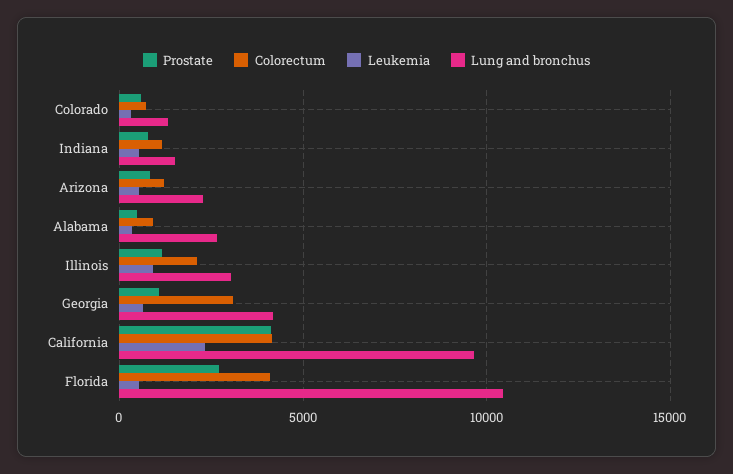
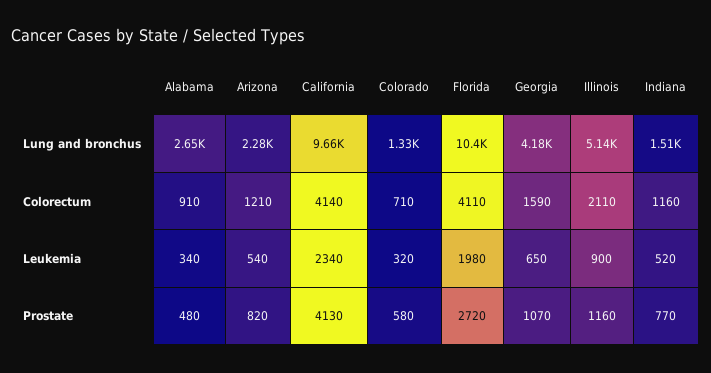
Lung and bronchus, Illinois: 3000 -> 5140
Colorectum, Georgia: 3000 -> 1590
Leukemia, Florida: 500 -> 1980

